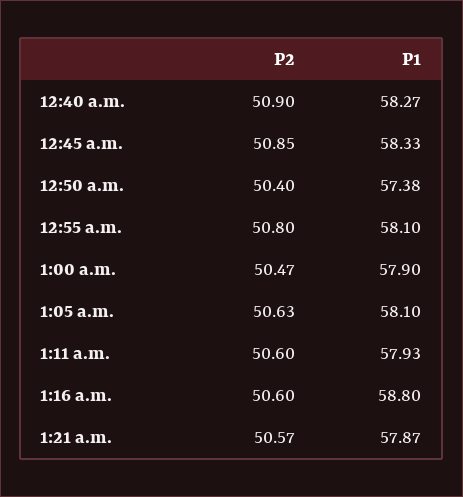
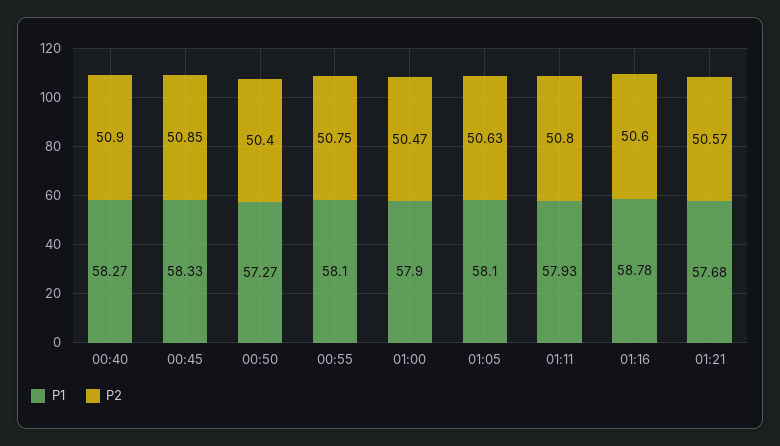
P1, 12:50 a.m.: 57.38 -> 57.27
P2, 12:55 a.m.: 50.8 -> 50.75
P2, 1:11 a.m.: 50.6 -> 50.8
P1, 1:16 a.m.: 58.8 -> 58.78
P1, 1:21 a.m.: 57.87 -> 57.68

